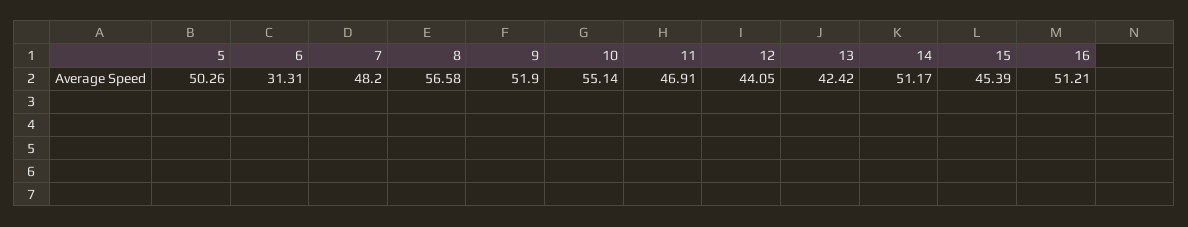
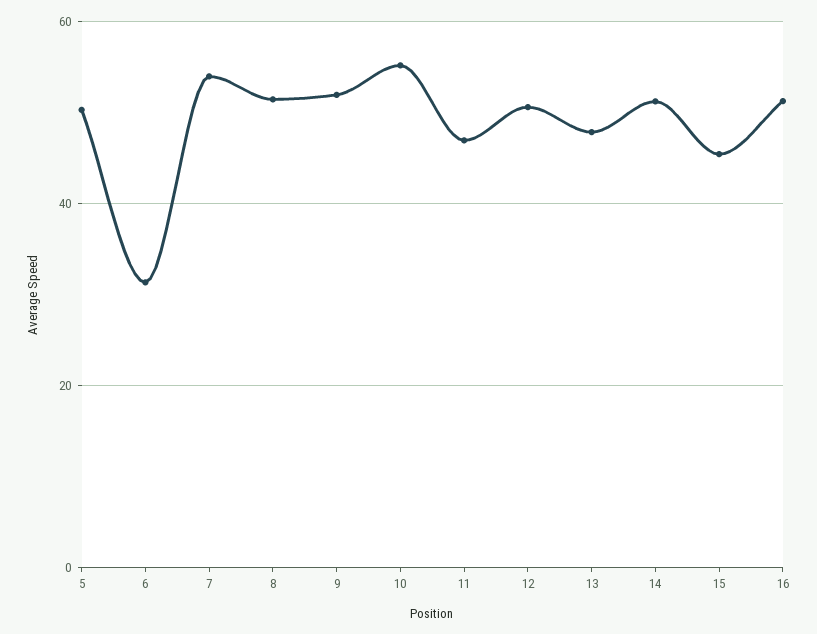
7: 48.2 -> 54
8: 56.58 -> 52
12: 44.05 -> 50
13: 42.42 -> 48

